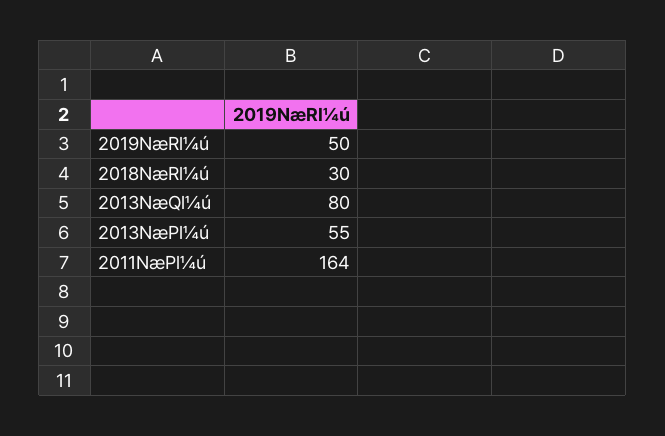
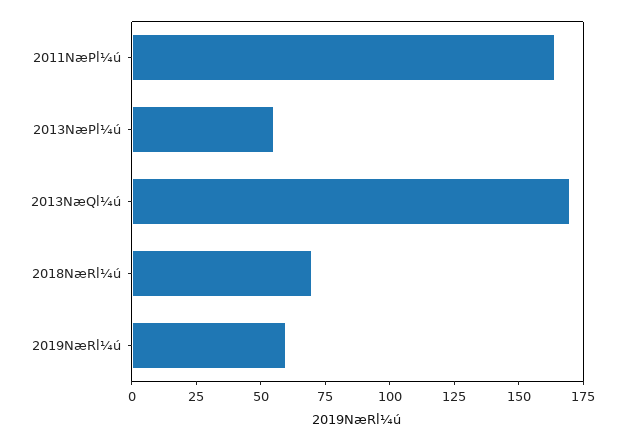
2019NæRl¼ú: 50 -> 60
2018NæRl¼ú: 30 -> 70
2013NæQl¼ú: 80 -> 170

